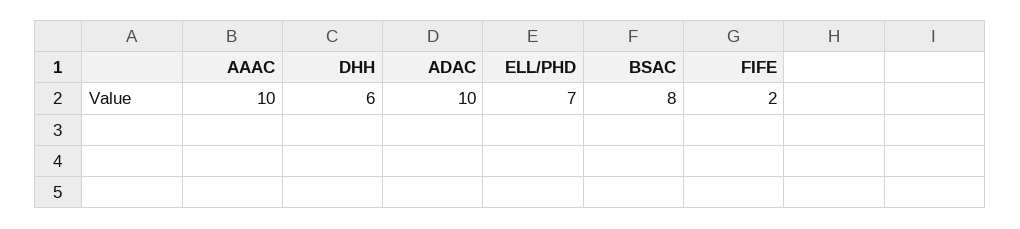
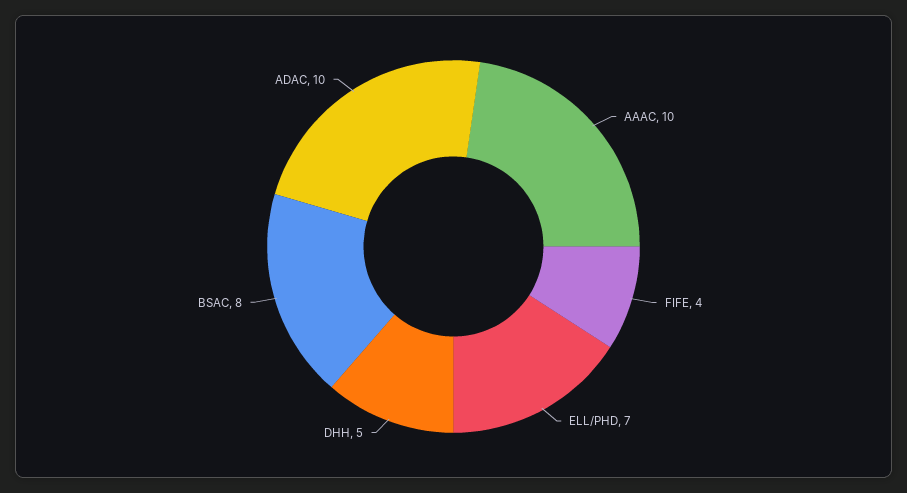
DHH: 6 -> 5
FIFE: 2 -> 4

